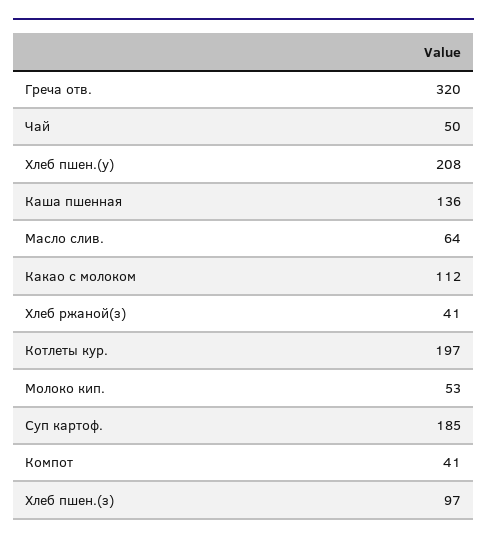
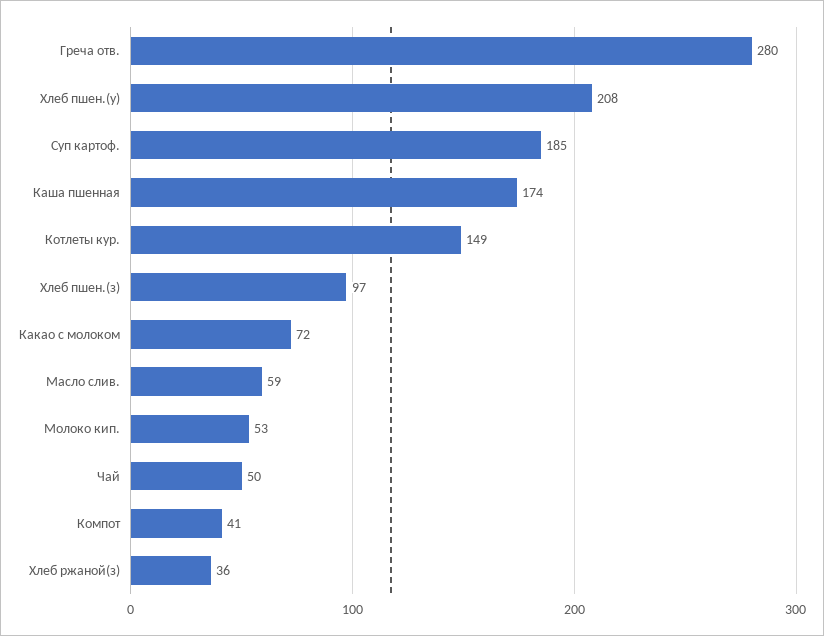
Греча отв.: 320 -> 280
Каша пшенная: 136 -> 174
Масло слив.: 64 -> 59
Какао с молоком: 112 -> 72
Хлеб ржаной(з): 41 -> 36
Котлеты кур.: 197 -> 149

